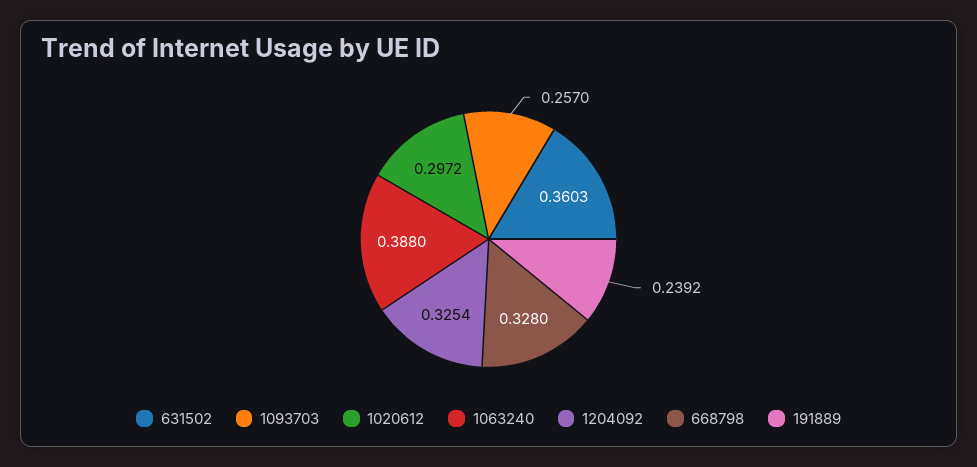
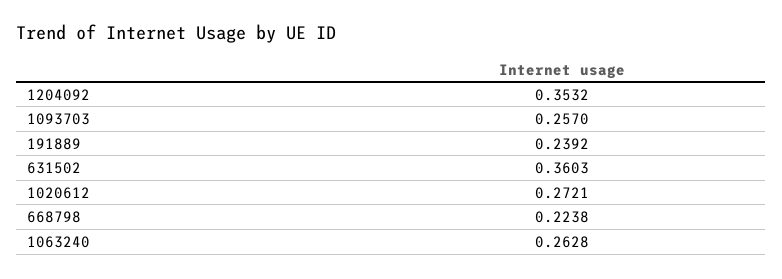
1020612: 0.2972 -> 0.2721
1063240: 0.388 -> 0.2628
1204092: 0.3254 -> 0.3532
668798: 0.328 -> 0.2238

